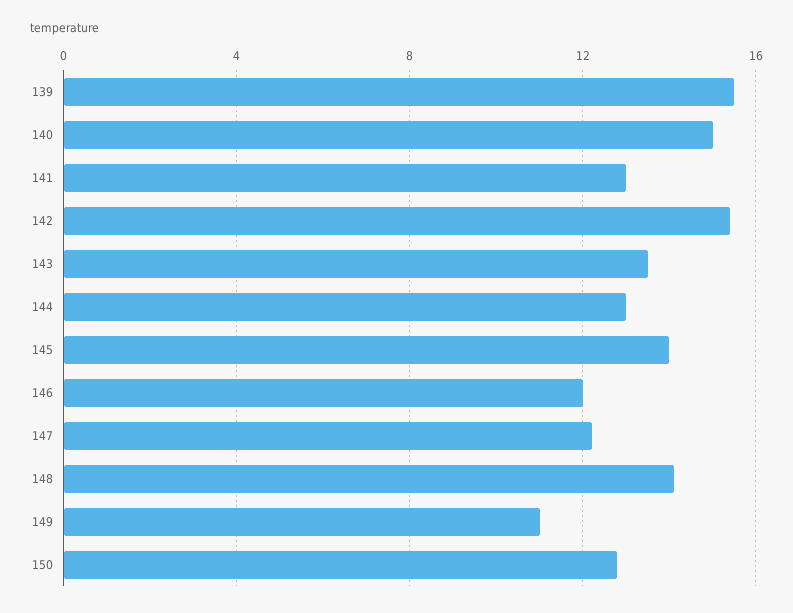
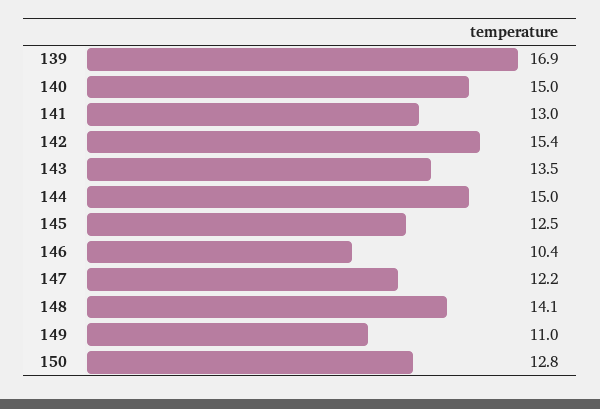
139: 15.5 -> 16.9
144: 13 -> 15
145: 14 -> 12.5
146: 12 -> 10.4

